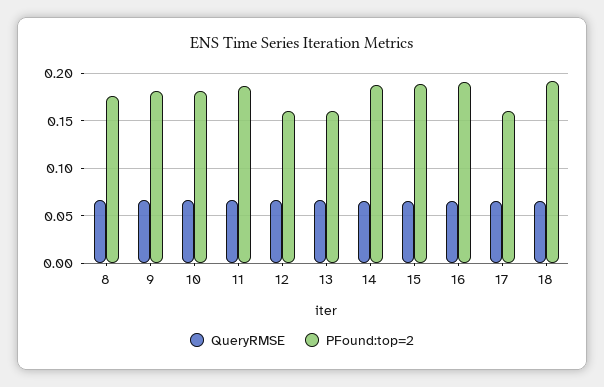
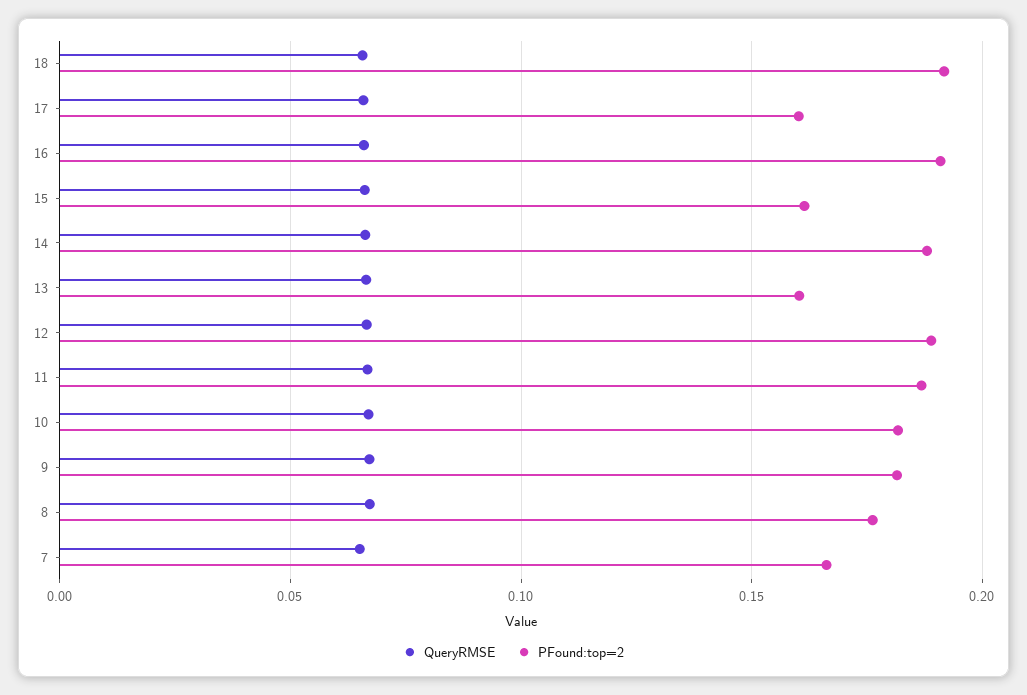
PFound:top=2, 12: 0.16 -> 0.19
PFound:top=2, 15: 0.19 -> 0.16
QueryRMSE, 7: none -> 0.065
PFound:top=2, 7: none -> 0.165

